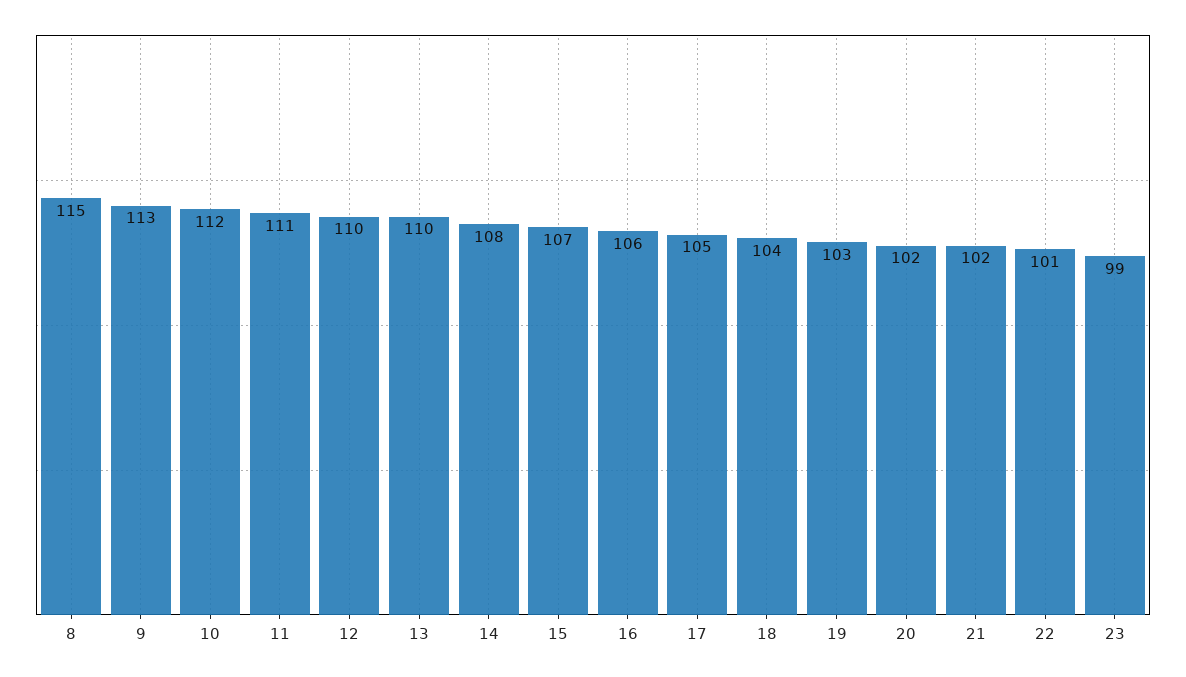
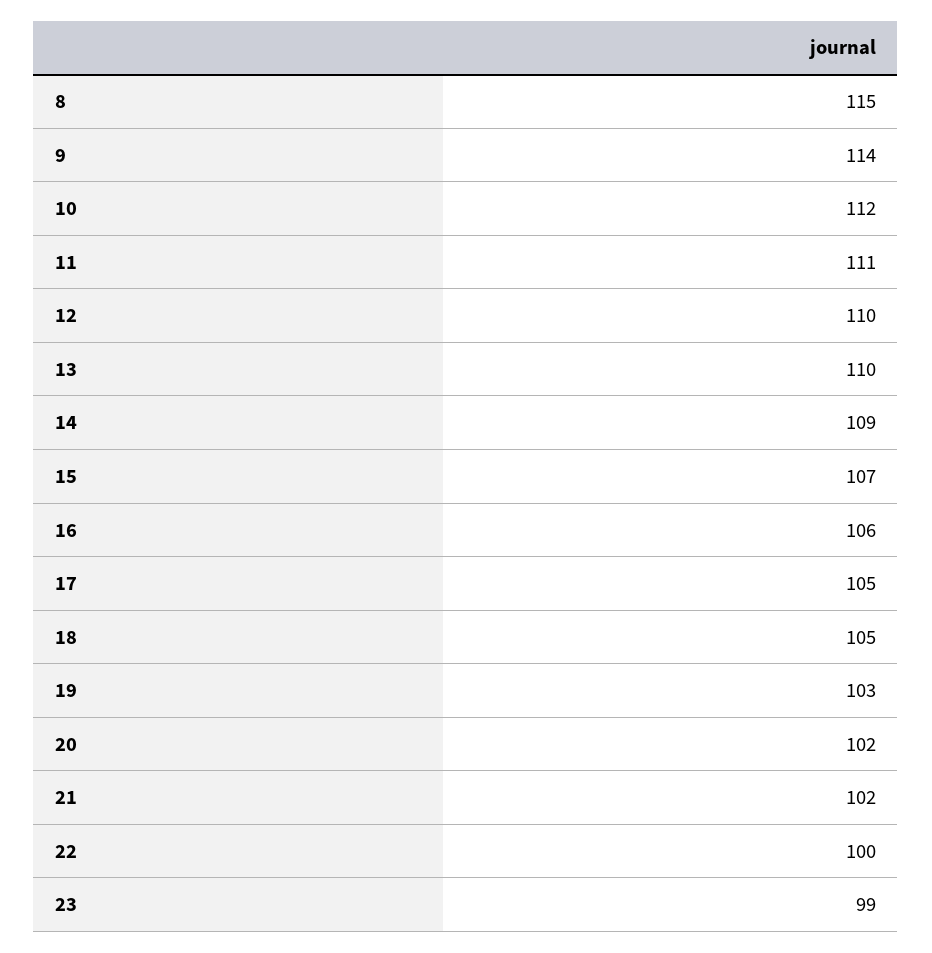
9: 113 -> 114
14: 108 -> 109
18: 104 -> 105
22: 101 -> 100

